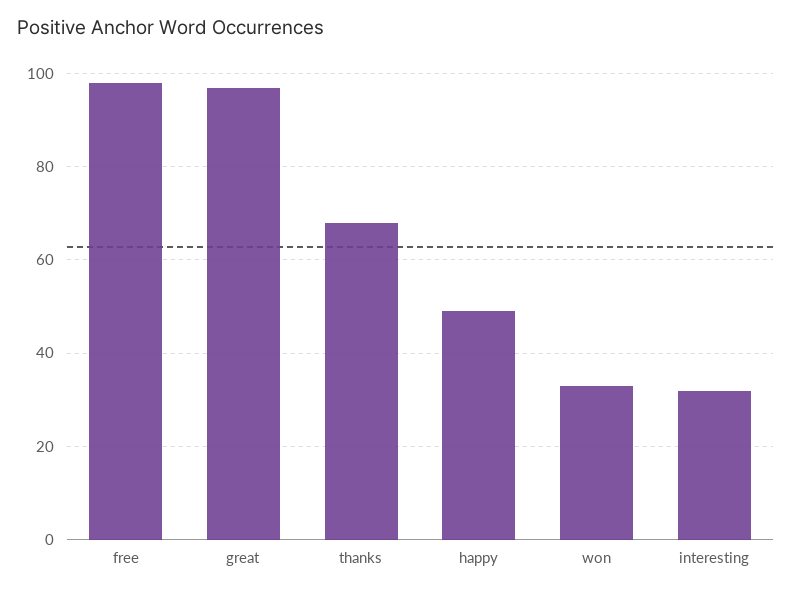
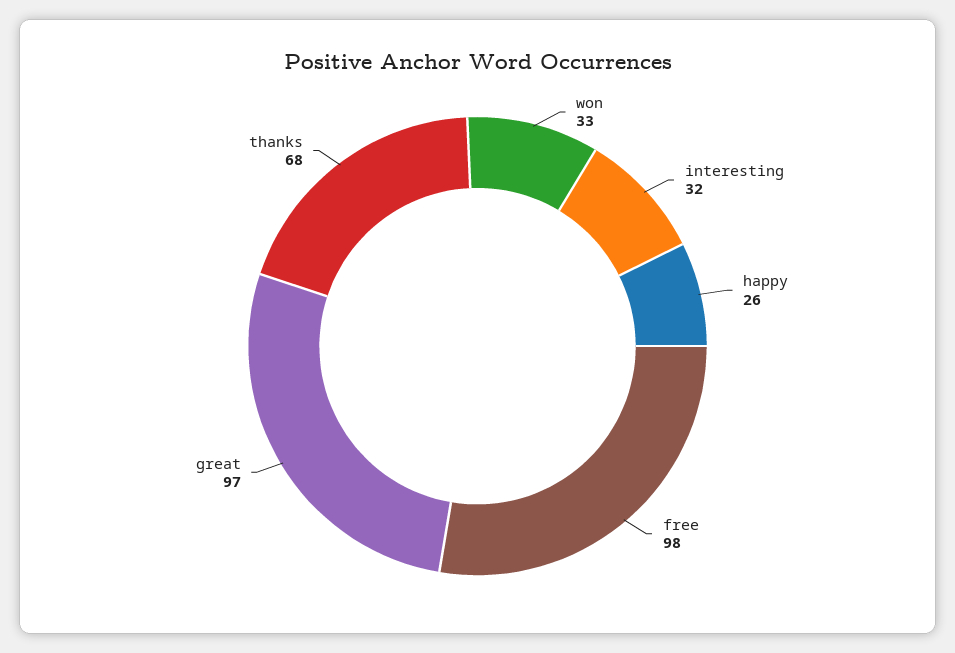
happy: 50 -> 26

